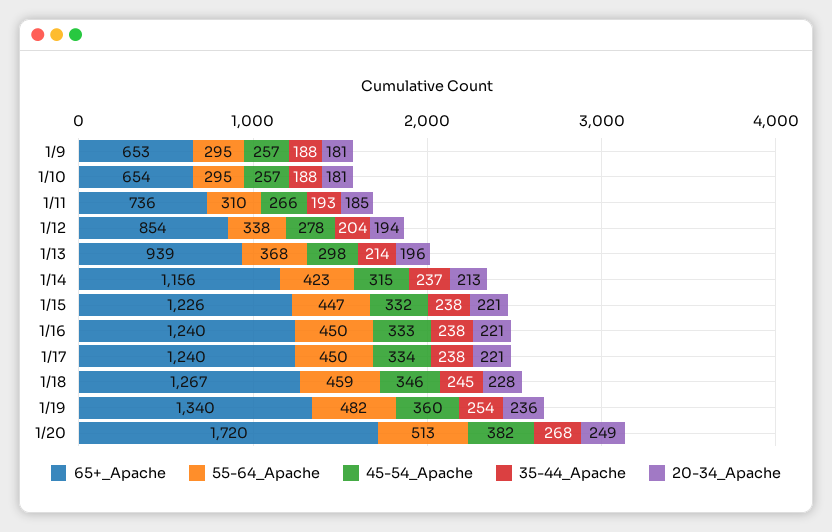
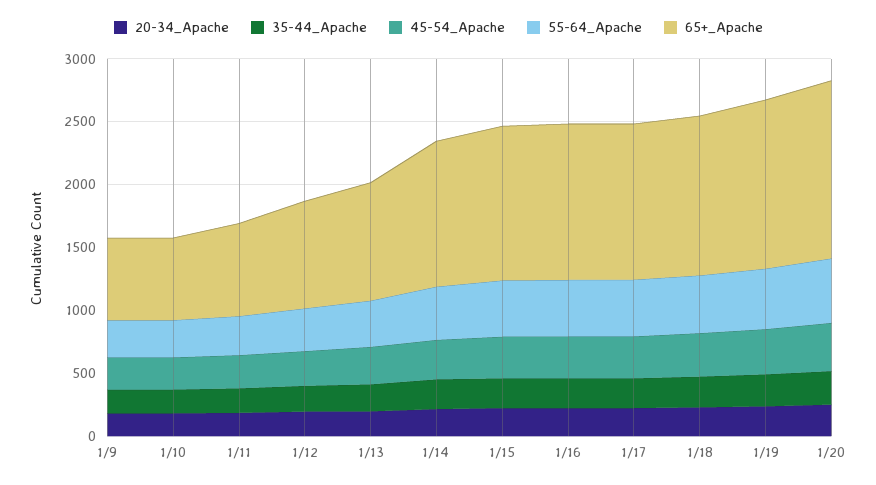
65+_Apache, 1/20: 1720 -> 1400

